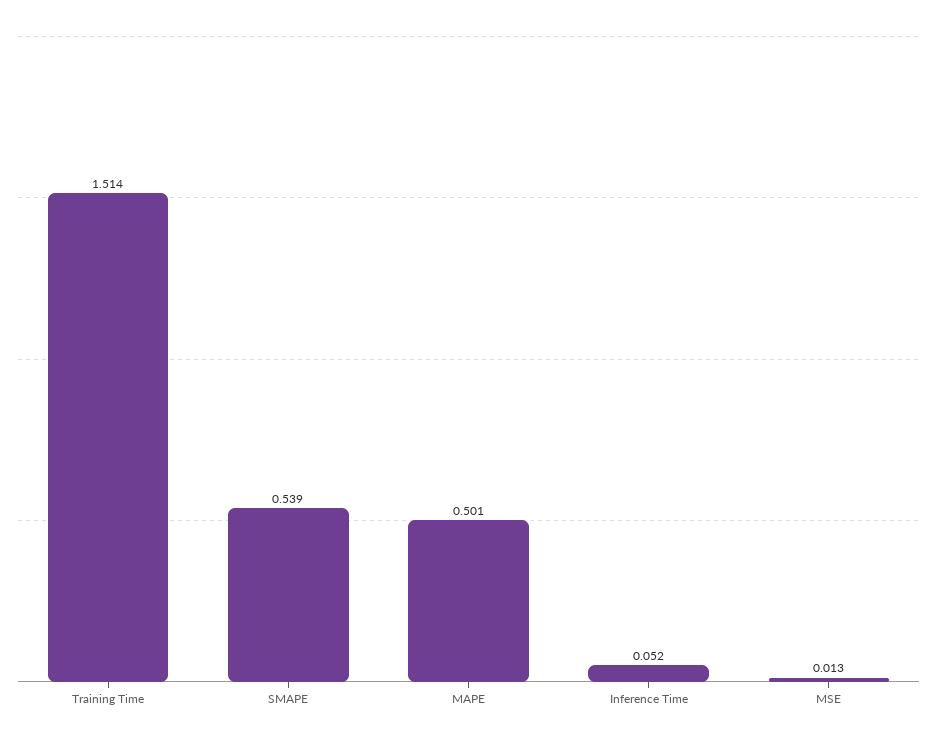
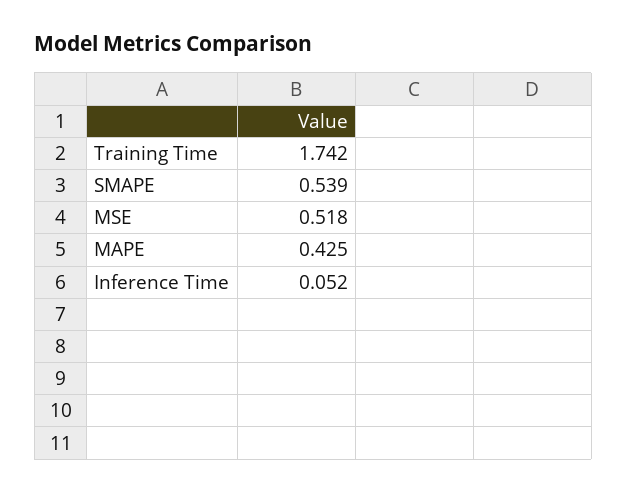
Training Time: 1.514 -> 1.742
MAPE: 0.501 -> 0.425
MSE: 0.013 -> 0.518

